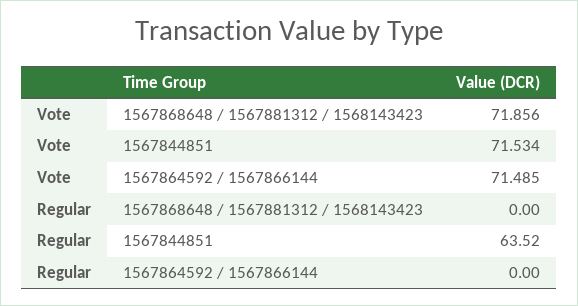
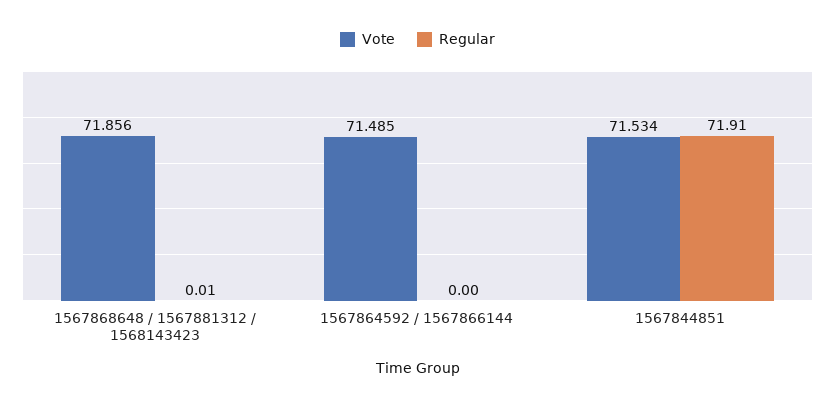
Regular, 1567868648 / 1567881312 / 1568143423: 0 -> 0.01
Regular, 1567844851: 63.52 -> 71.91

